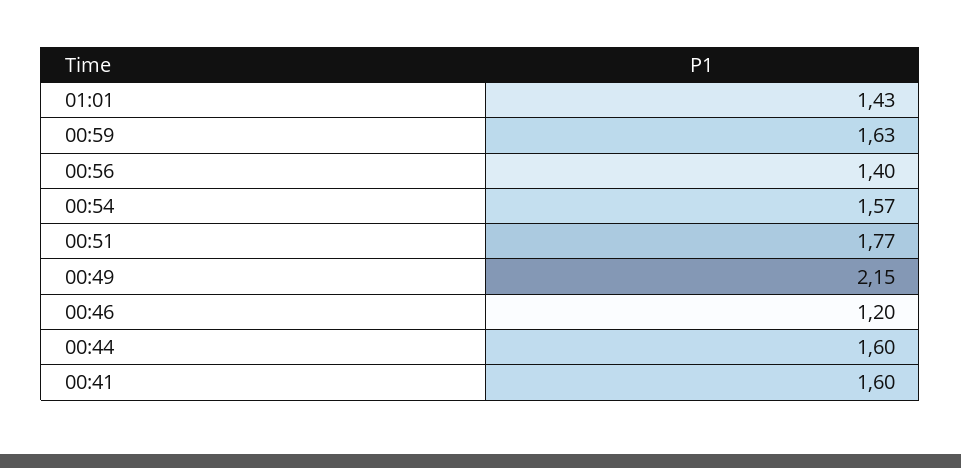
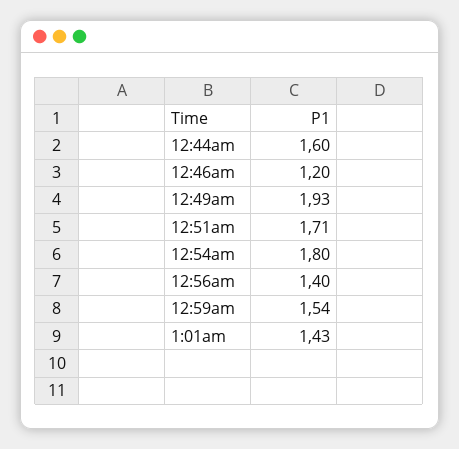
00:59: 1.63 -> 1.54
00:54: 1.57 -> 1.8
00:51: 1.77 -> 1.71
00:49: 2.15 -> 1.93
00:41: 1.6 -> none

